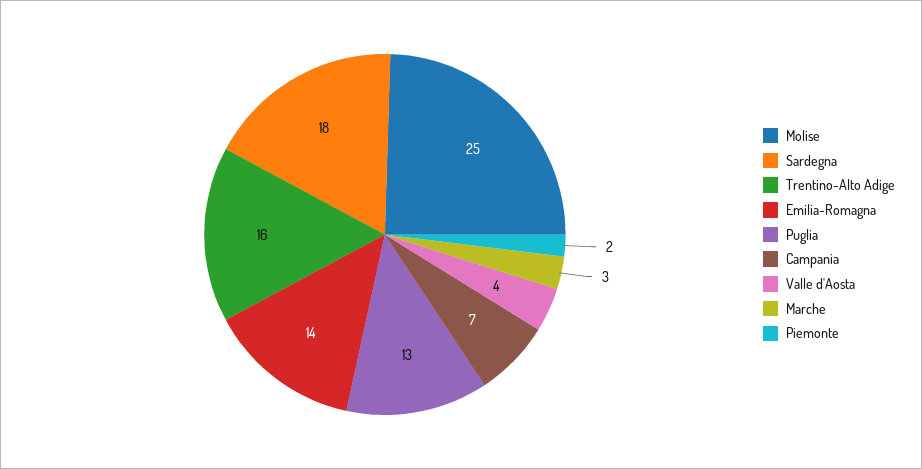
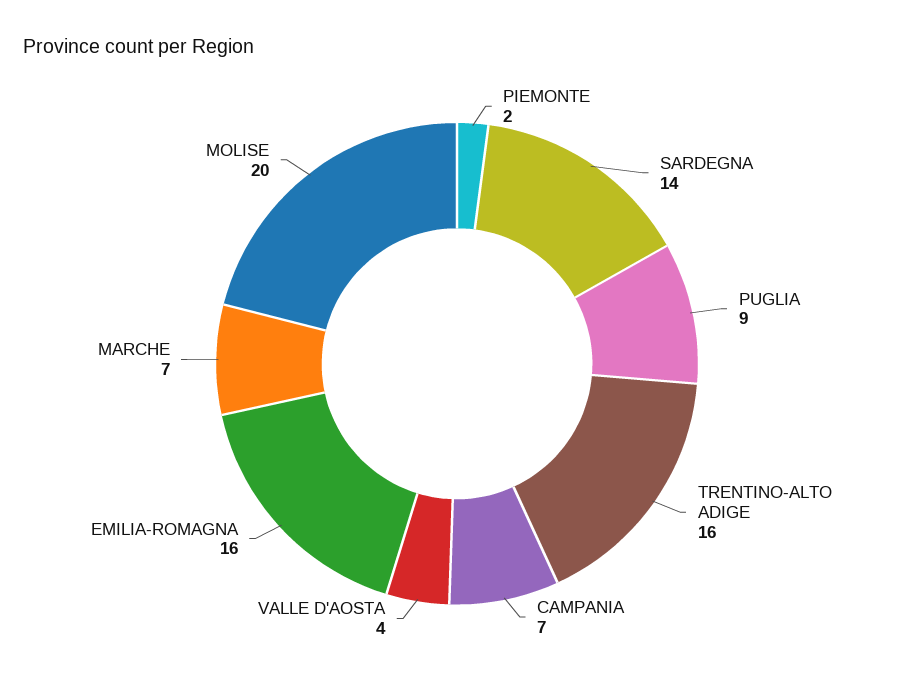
Molise: 25 -> 20
Sardegna: 18 -> 14
Emilia-Romagna: 14 -> 16
Puglia: 13 -> 9
Marche: 3 -> 7

